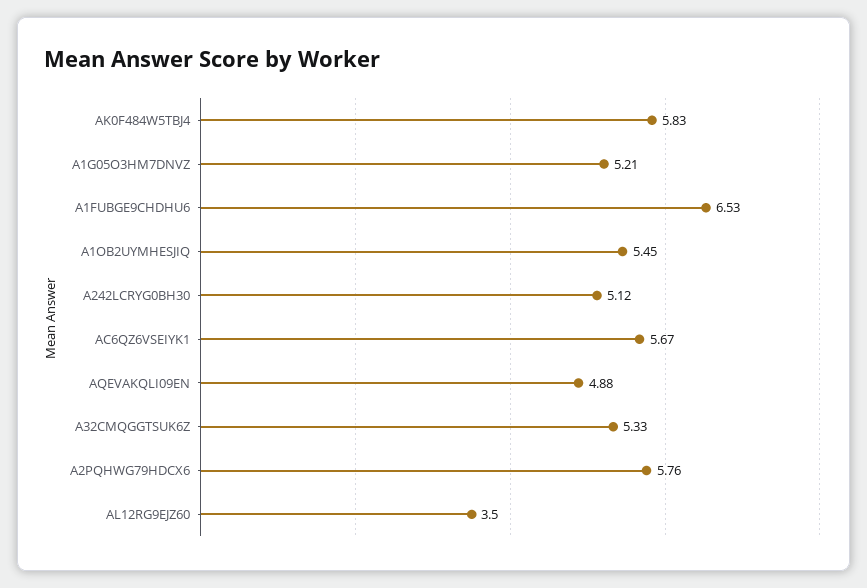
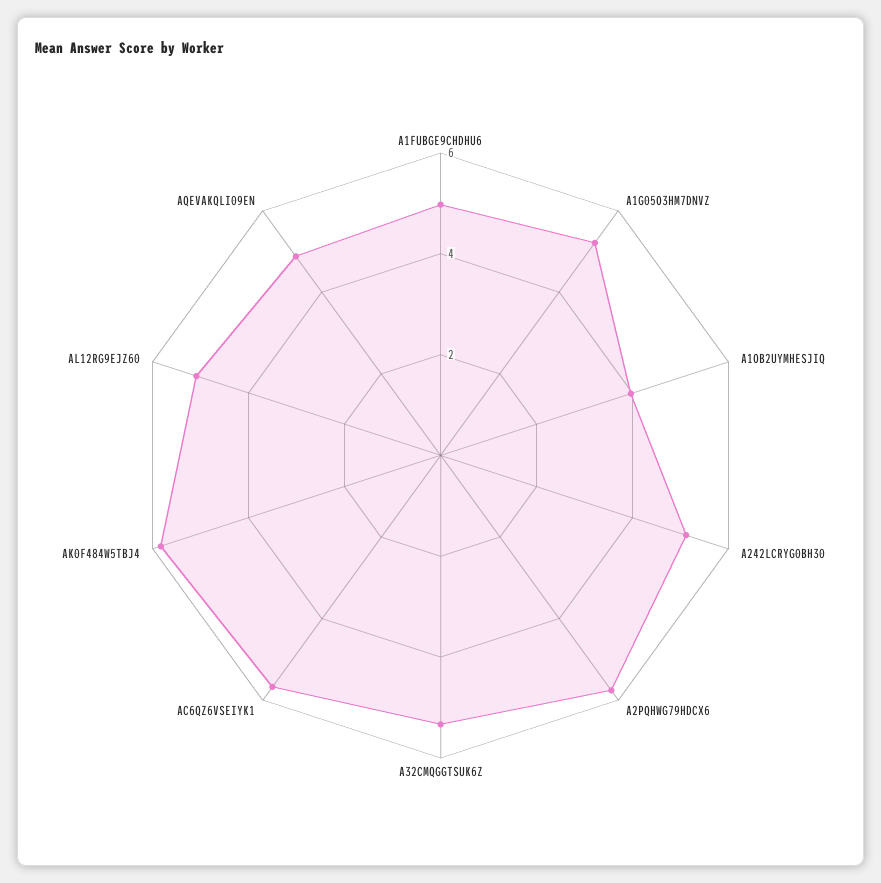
A1FUBGE9CHDHU6: 6.53 -> 5
A1OB2UYMHESJIQ: 5.45 -> 4
AL12RG9EJZ60: 3.5 -> 5

